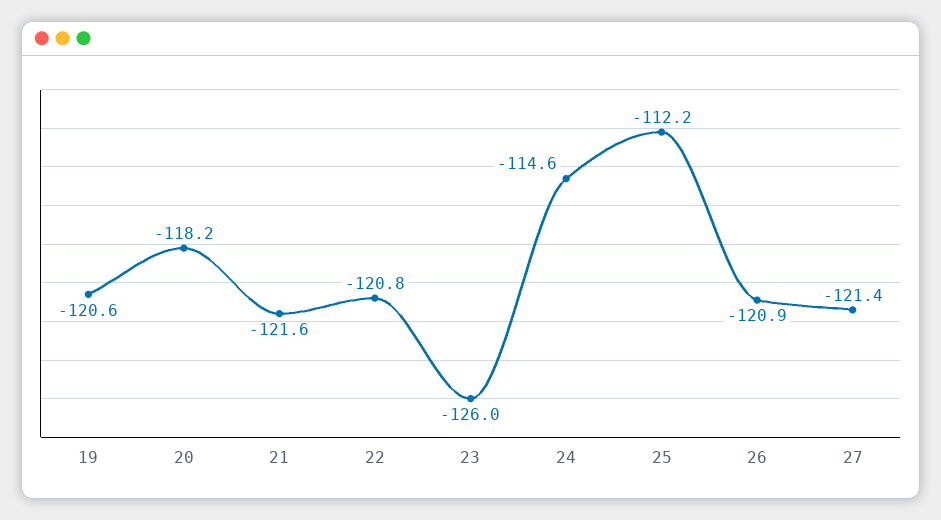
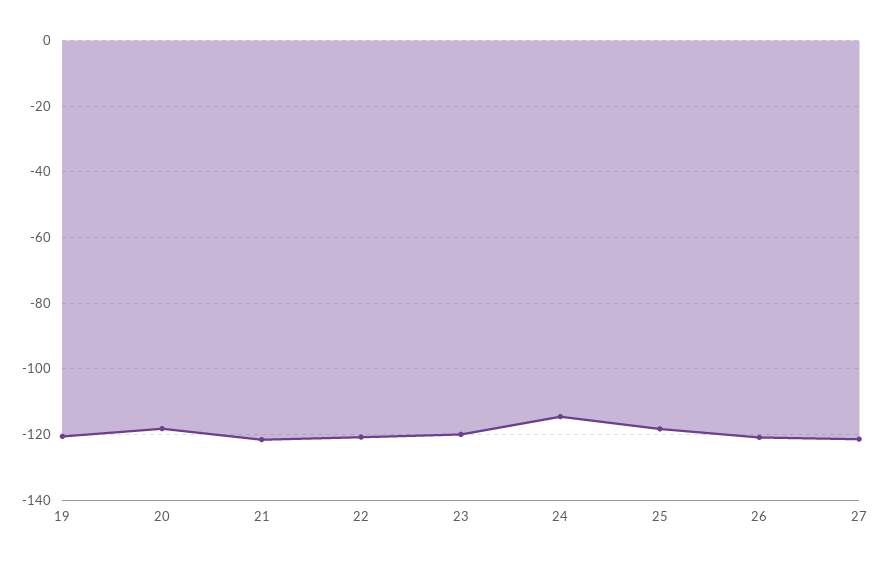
23: -126 -> -120
25: -112.2 -> -118

